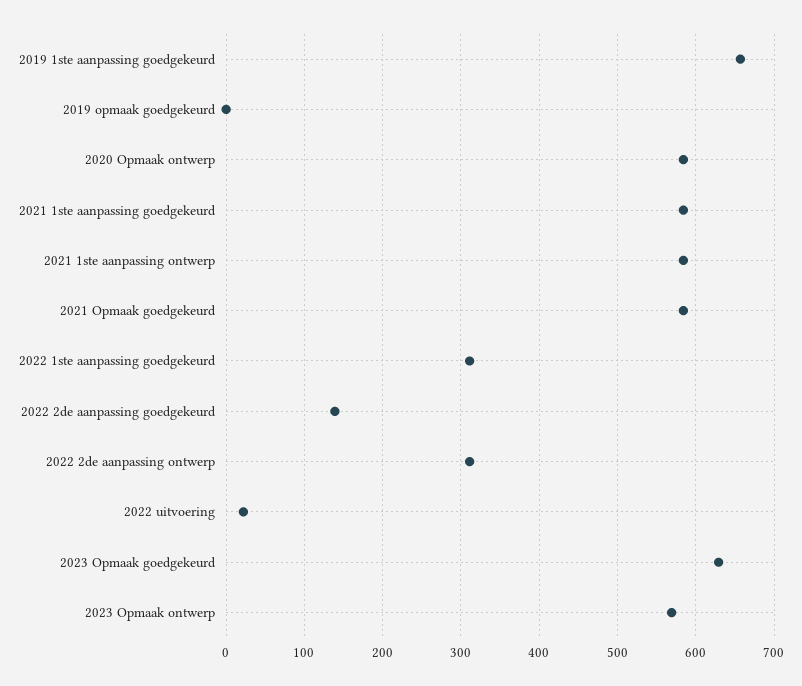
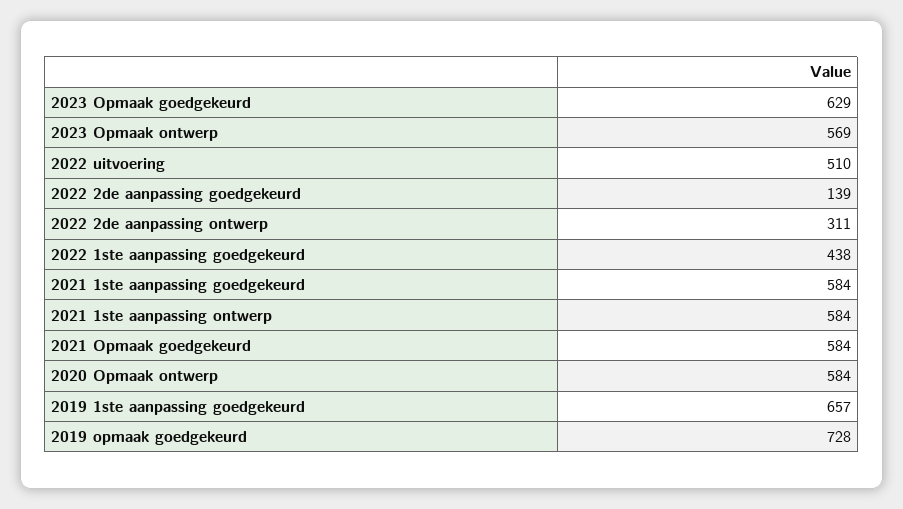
2019 opmaak goedgekeurd: 0 -> 728
2022 1ste aanpassing goedgekeurd: 310 -> 438
2022 uitvoering: 20 -> 510

